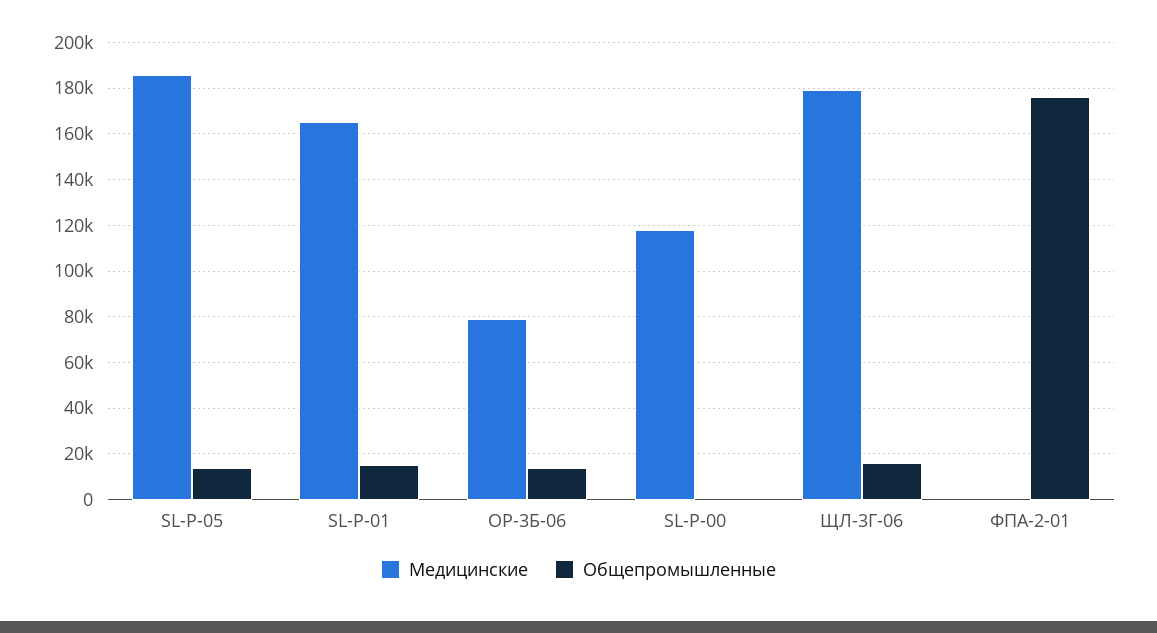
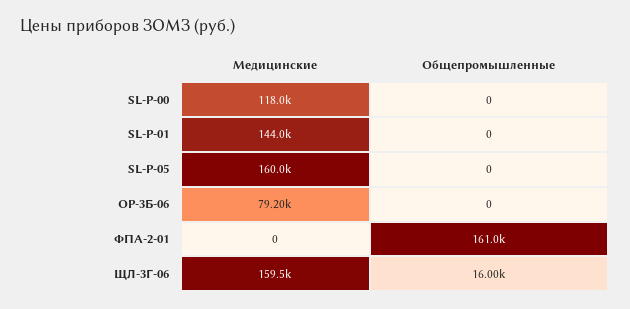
Медицинские, SL-P-05: 185000 -> 160000
Общепромышленные, SL-P-05: 15000 -> 0
Медицинские, SL-P-01: 165000 -> 144000
Общепромышленные, SL-P-01: 15000 -> 0
Общепромышленные, ОР-3Б-06: 15000 -> 0
Медицинские, ЩЛ-3Г-06: 180000 -> 159500
Общепромышленные, ФПА-2-01: 175000 -> 161000

